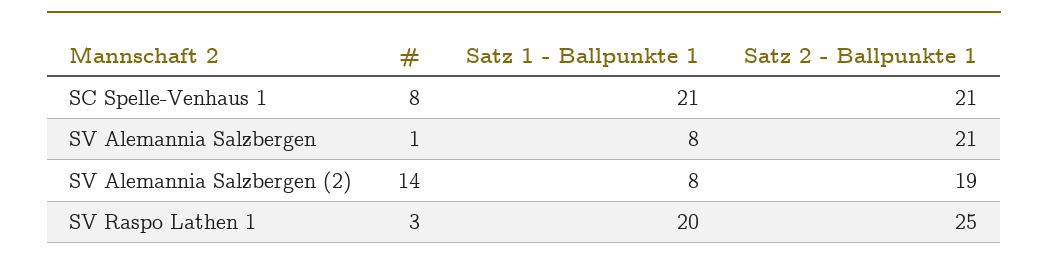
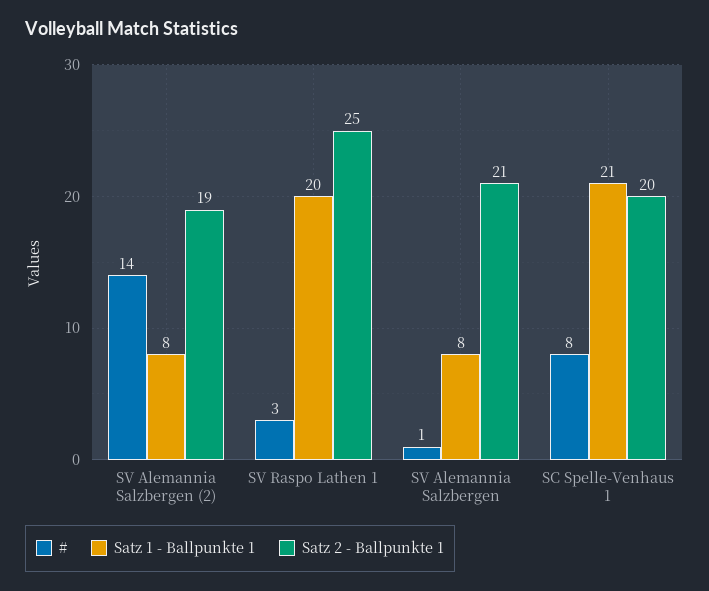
Satz 2 - Ballpunkte 1, SC Spelle-Venhaus 1: 21 -> 20

